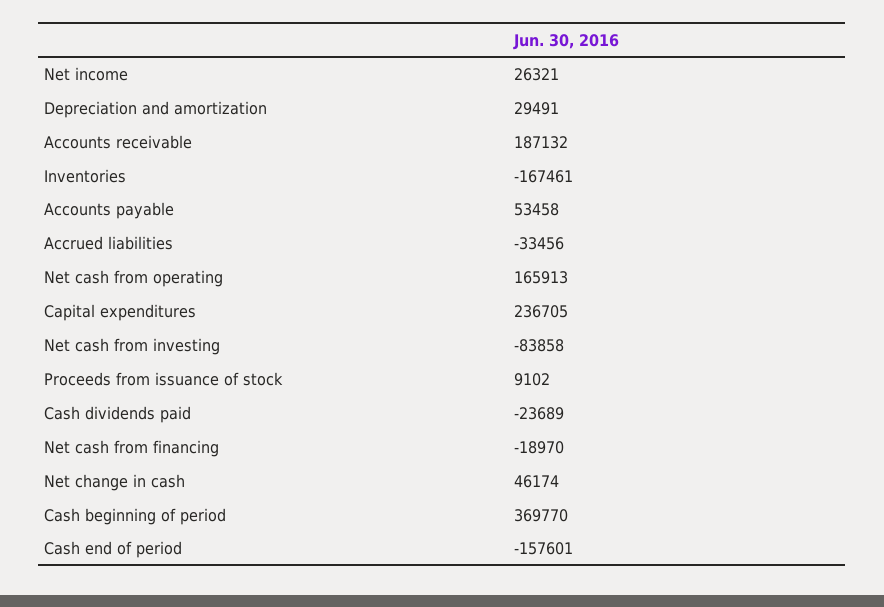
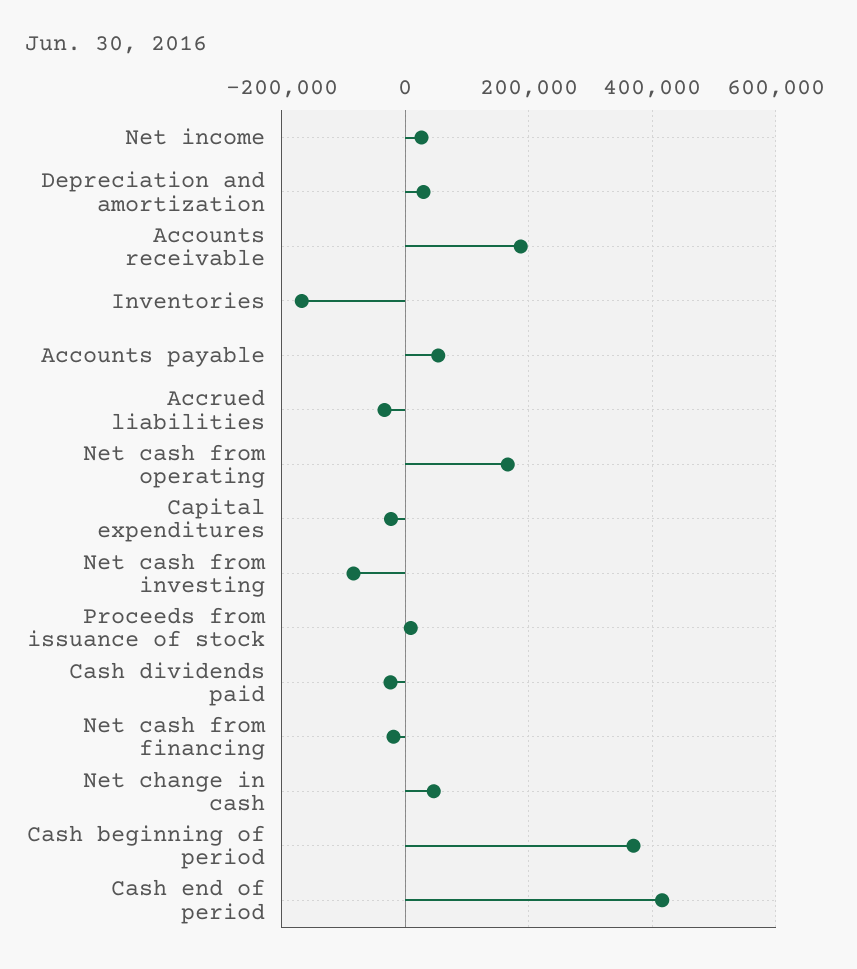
Capital expenditures: 236705 -> -20000
Cash end of period: -157601 -> 420000

